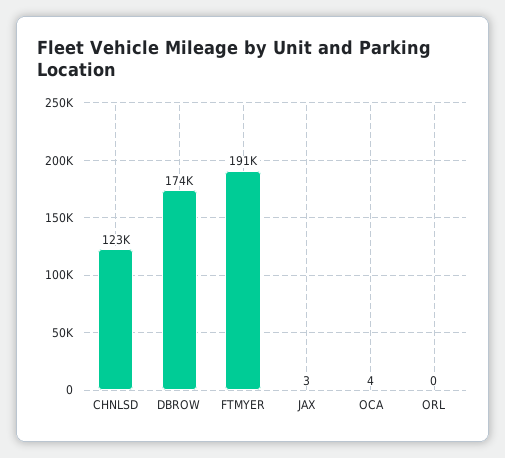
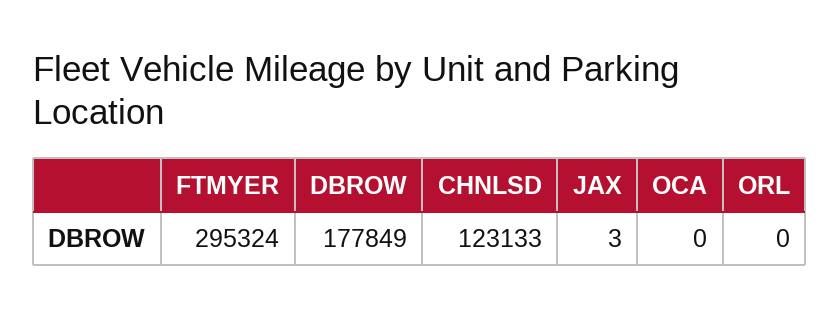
DBROW: 174000 -> 177849
FTMYER: 191000 -> 295324
OCA: 4 -> 0

